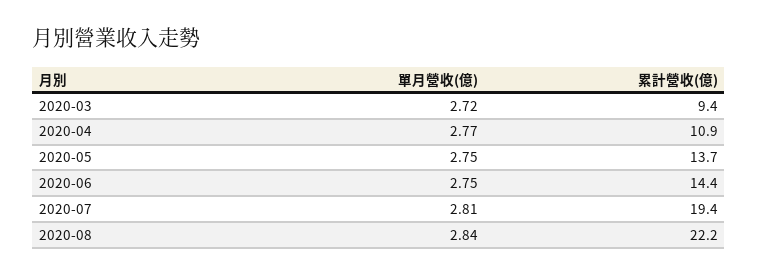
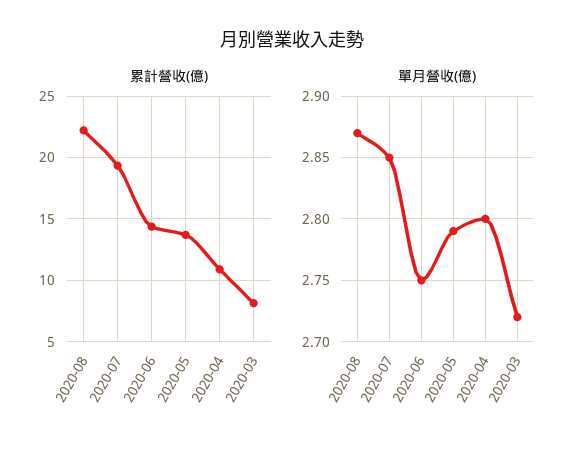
累計營收(億), 2020-03: 9.4 -> 8
單月營收(億), 2020-04: 2.77 -> 2.8
單月營收(億), 2020-05: 2.75 -> 2.79
單月營收(億), 2020-07: 2.81 -> 2.85
單月營收(億), 2020-08: 2.84 -> 2.87

